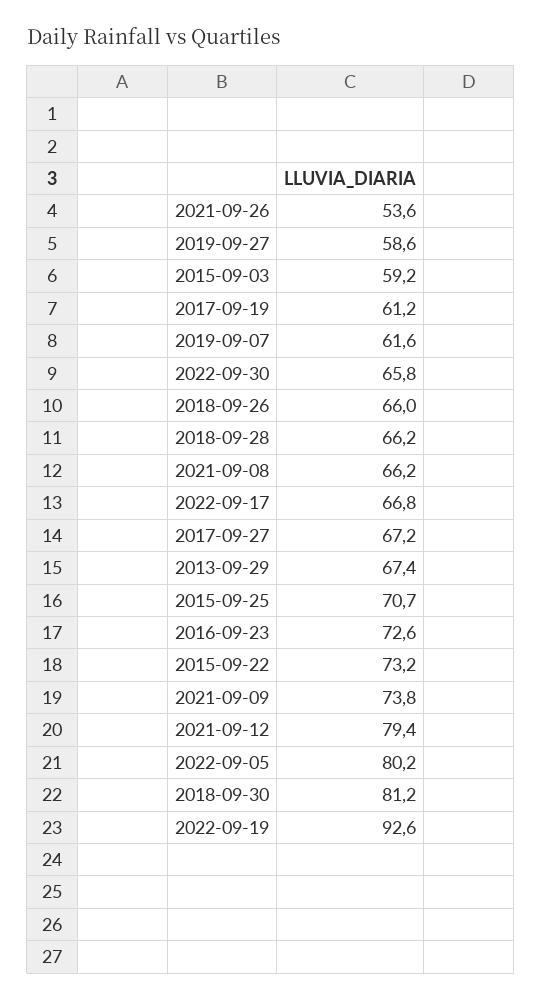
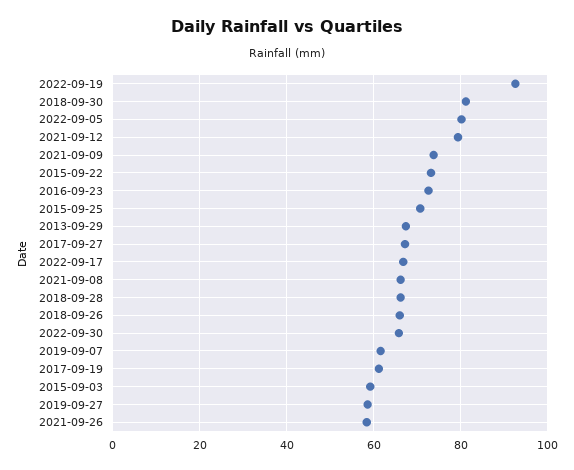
2021-09-26: 53.6 -> 58

